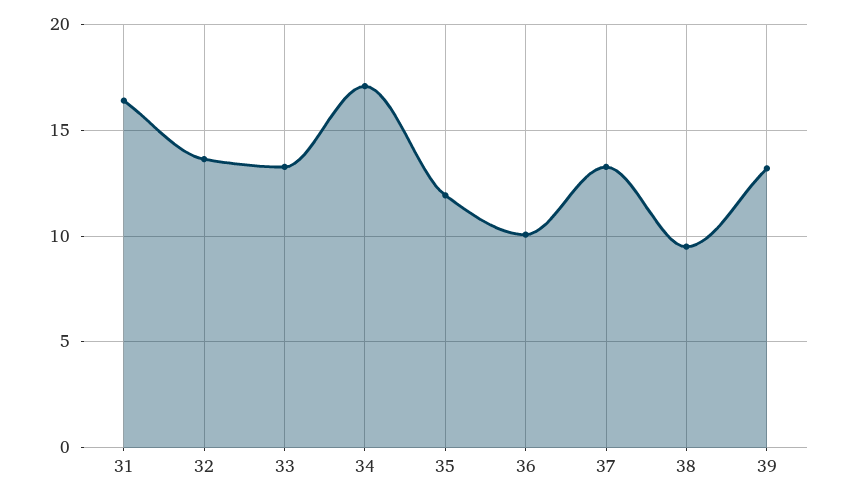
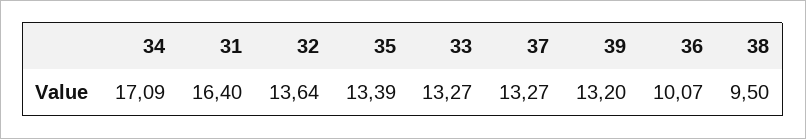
35: 12 -> 13.39

